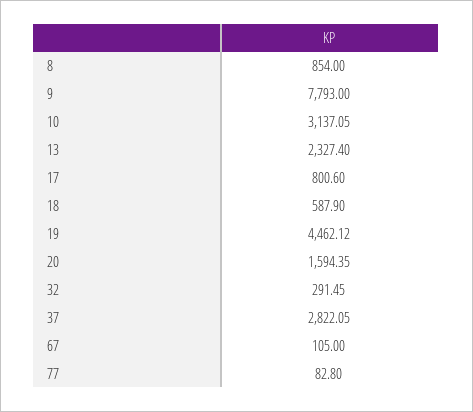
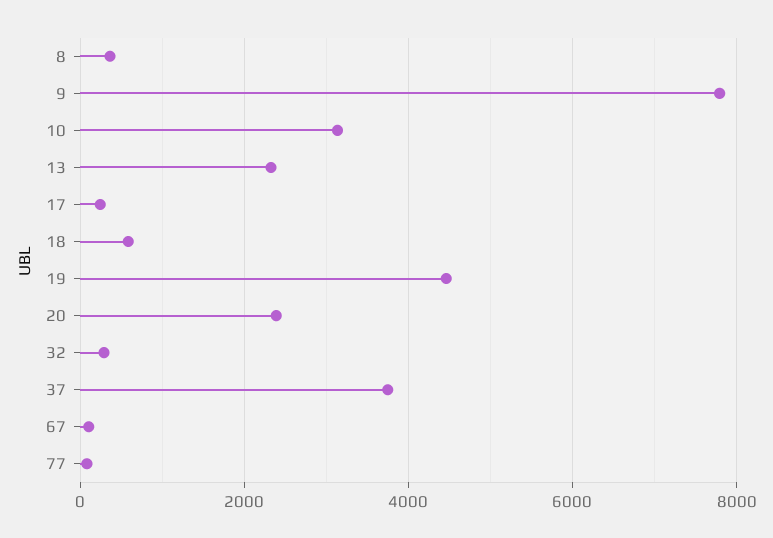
8: 854 -> 400
17: 800.6 -> 200
20: 1594.35 -> 2400
37: 2822.05 -> 3800

